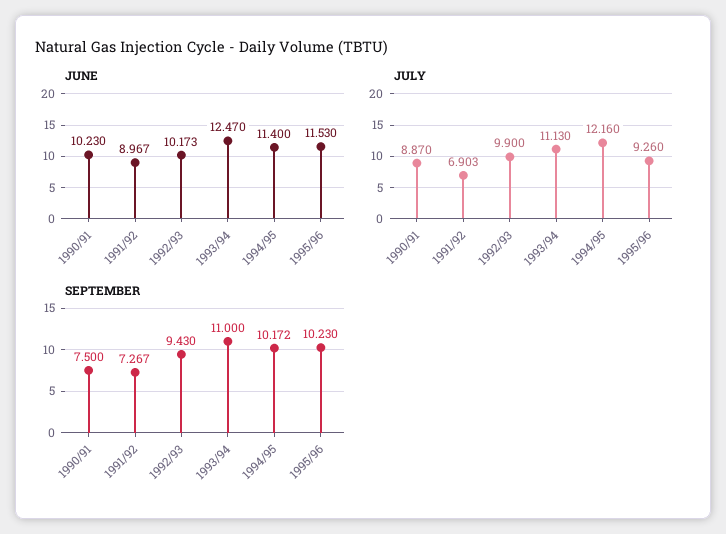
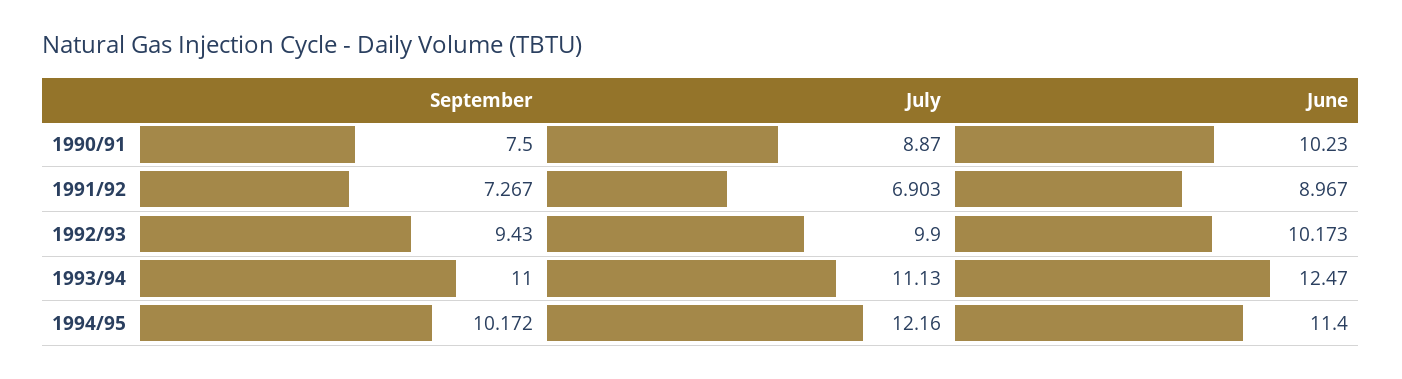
JUNE, 1995/96: 11.53 -> none
JULY, 1995/96: 9.26 -> none
SEPTEMBER, 1995/96: 10.23 -> none

